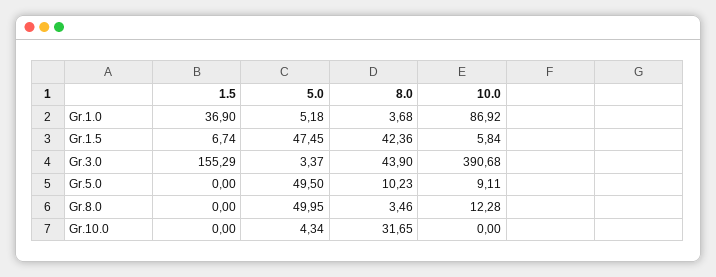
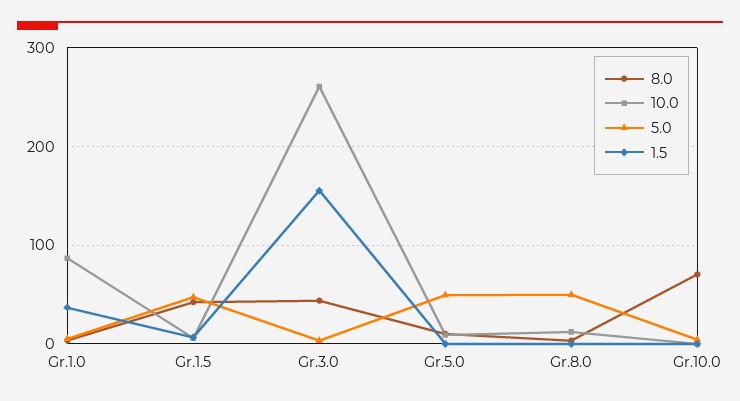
10.0, Gr.3.0: 390.68 -> 260
8.0, Gr.10.0: 31.65 -> 70

